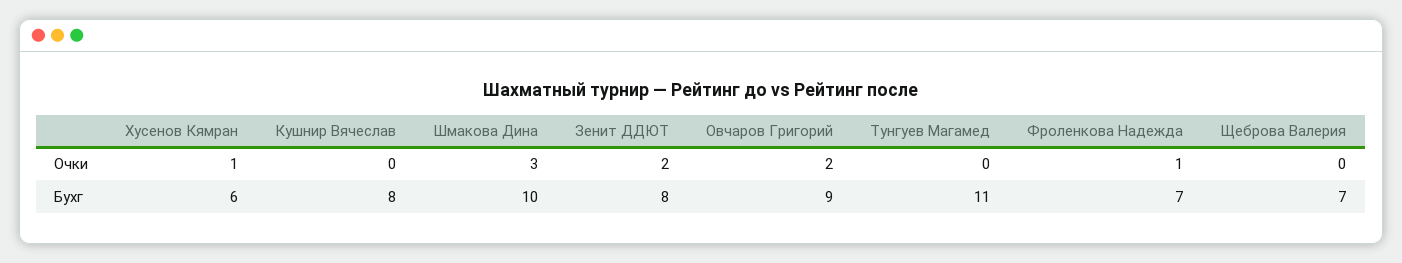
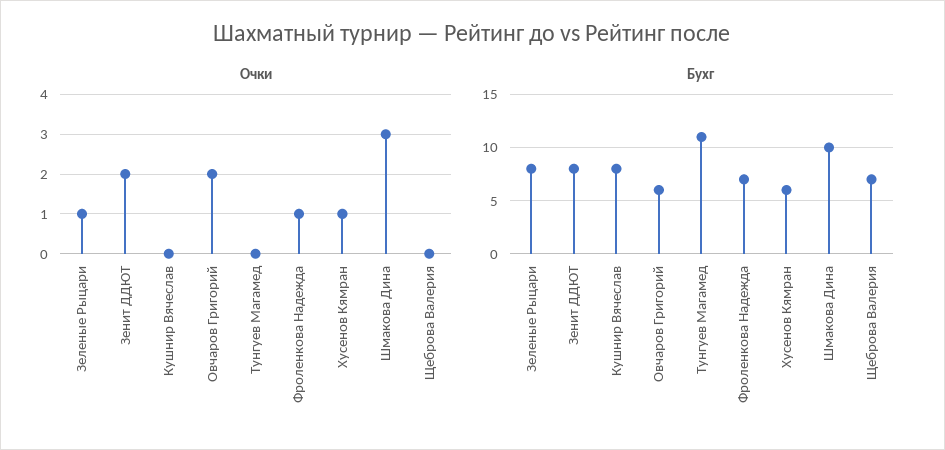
Бухг, Овчаров Григорий: 9 -> 6
Очки, Зеленые Рыцари: none -> 1
Бухг, Зеленые Рыцари: none -> 8

